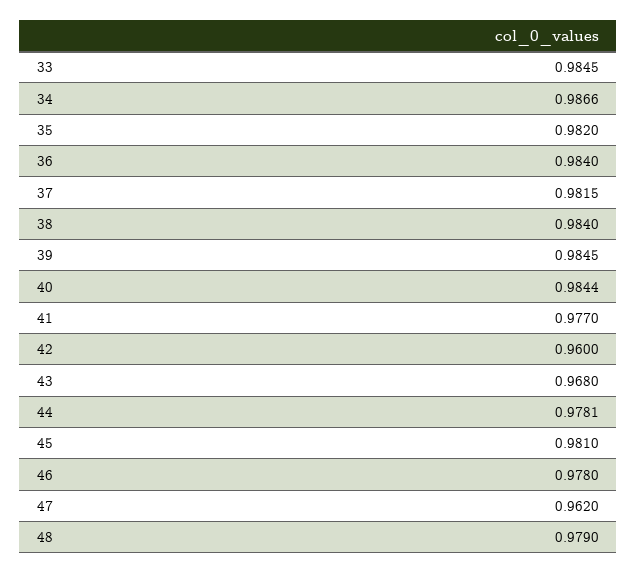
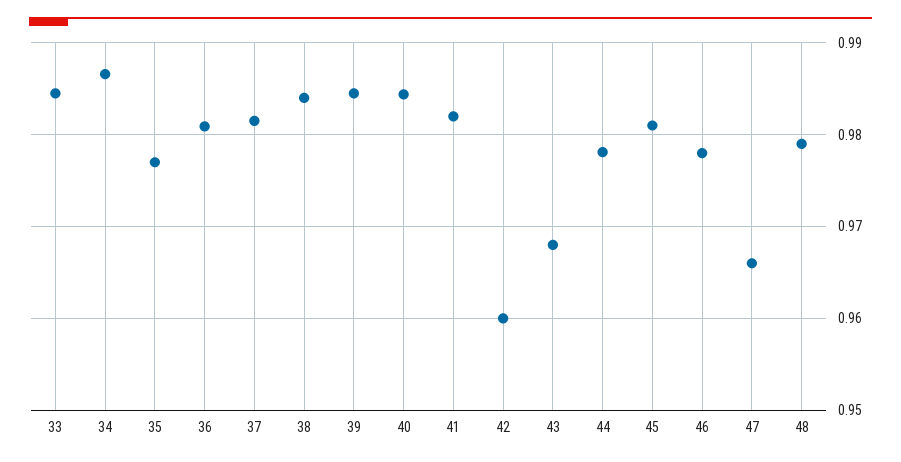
35: 0.982 -> 0.977
36: 0.984 -> 0.981
41: 0.977 -> 0.982
47: 0.962 -> 0.966

